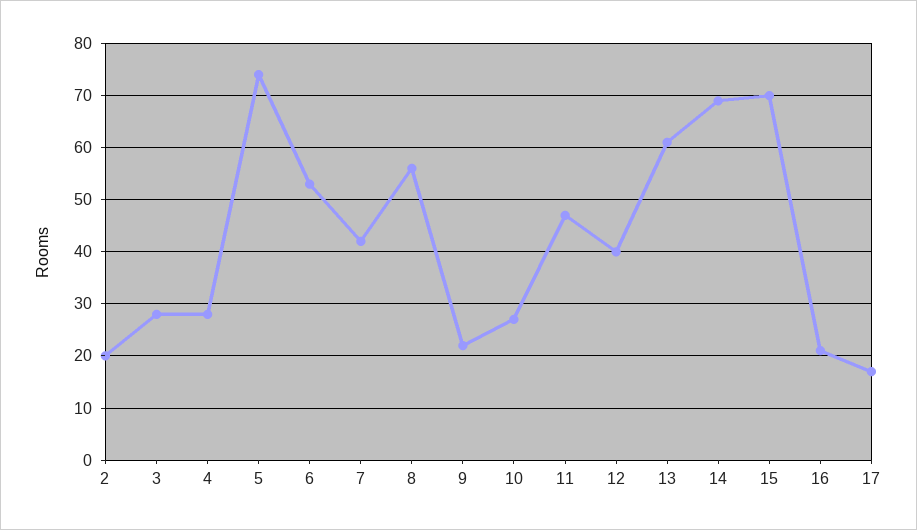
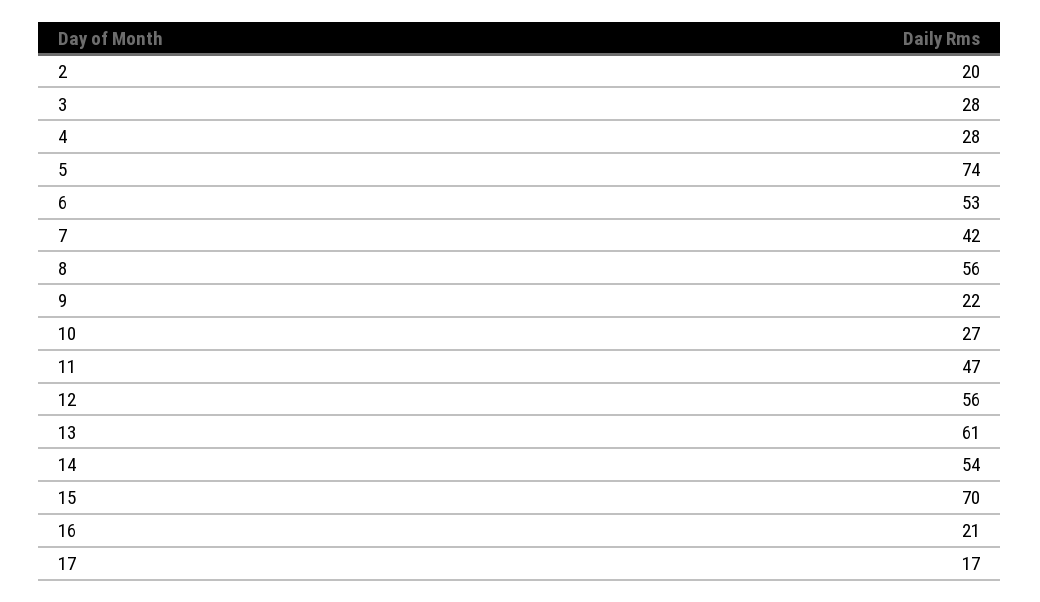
12: 40 -> 56
14: 70 -> 54

